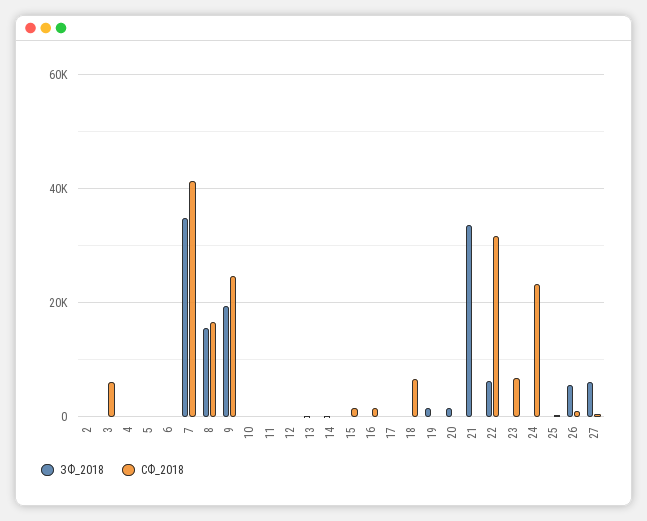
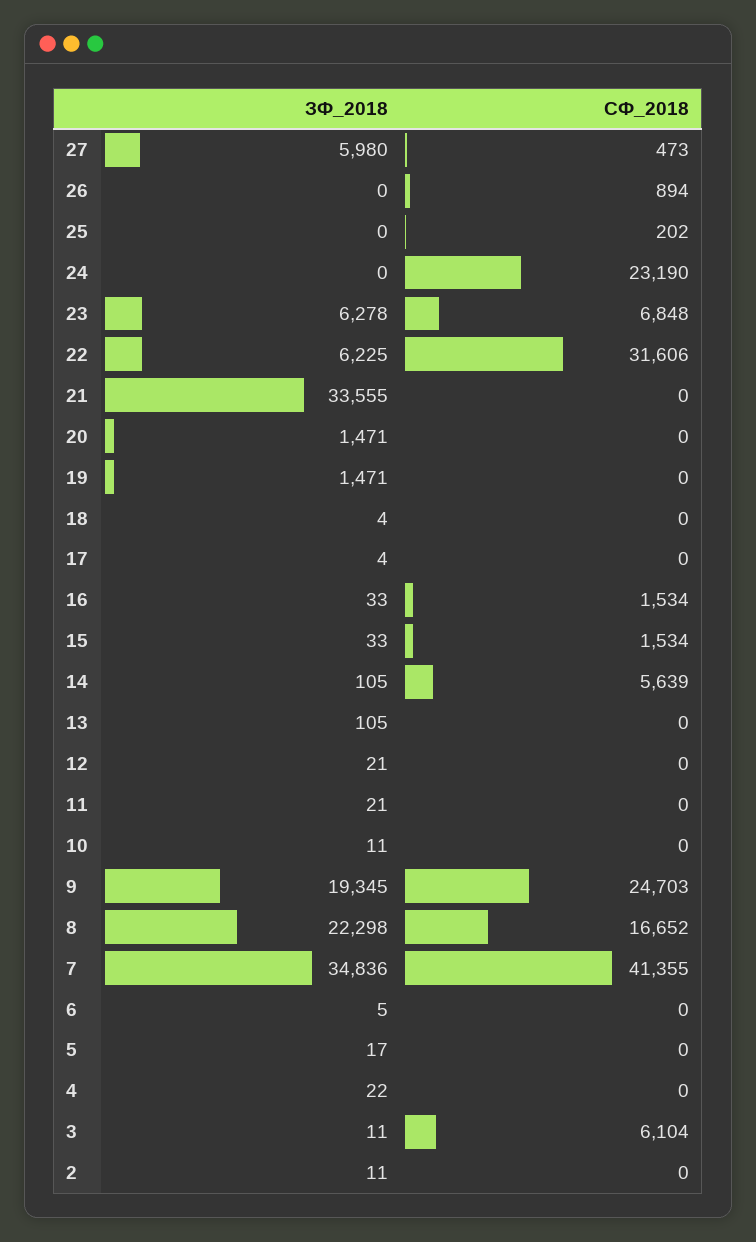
ЗФ_2018, 8: 16000 -> 22298
СФ_2018, 14: 0 -> 5639
СФ_2018, 18: 6000 -> 0
ЗФ_2018, 23: 0 -> 6278
ЗФ_2018, 26: 6000 -> 0

